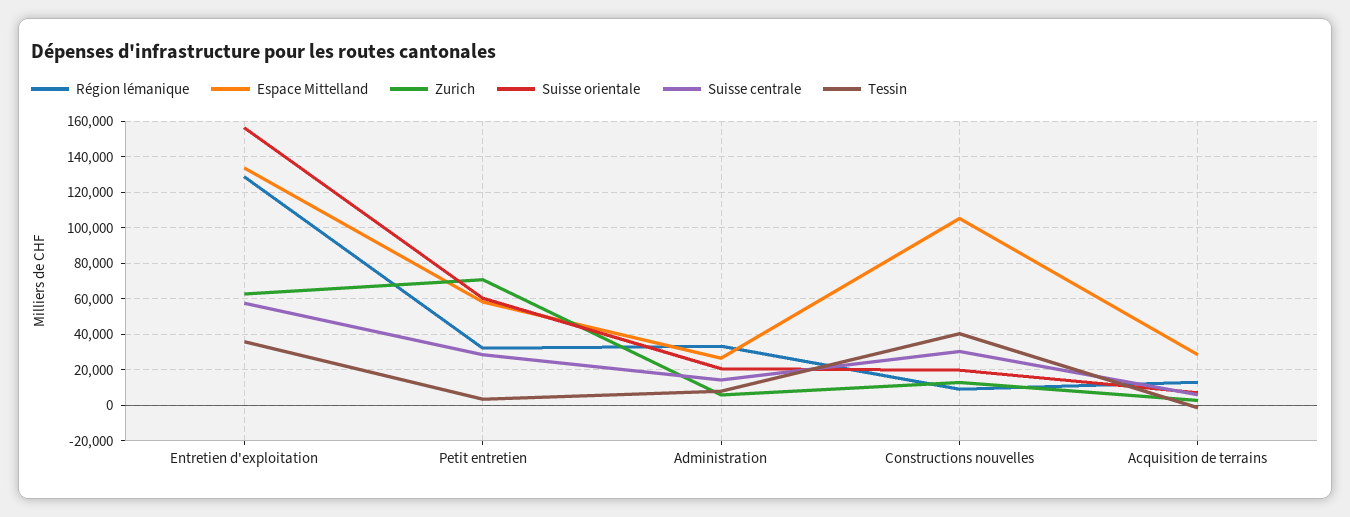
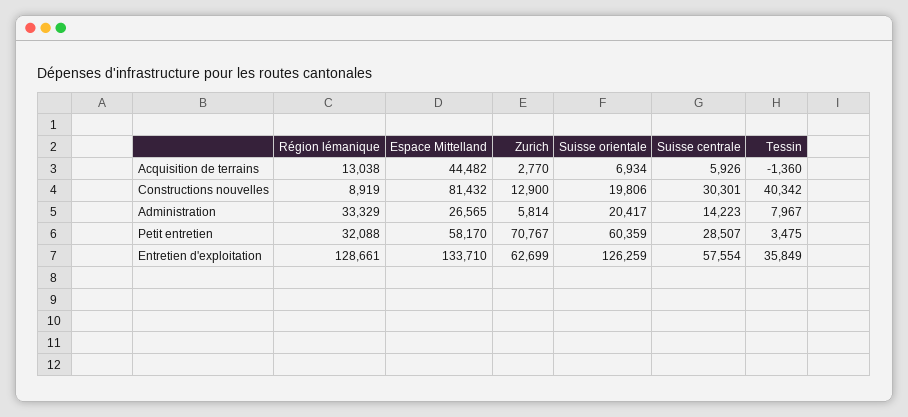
Suisse orientale, Entretien d'exploitation: 155000 -> 126259
Espace Mittelland, Constructions nouvelles: 105000 -> 81432
Espace Mittelland, Acquisition de terrains: 30000 -> 44482

